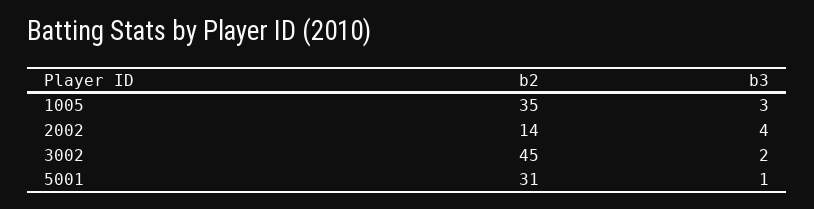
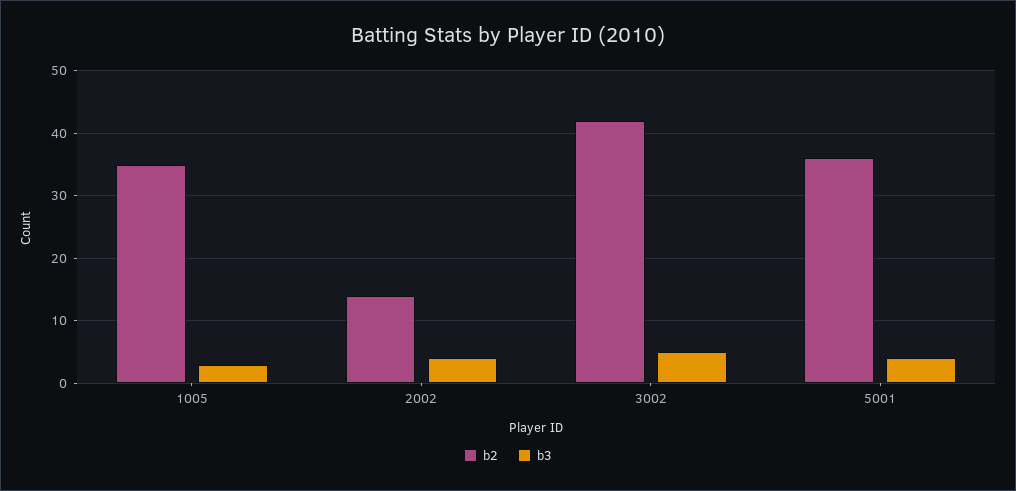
b2, 3002: 45 -> 42
b3, 3002: 2 -> 5
b2, 5001: 31 -> 36
b3, 5001: 1 -> 4

